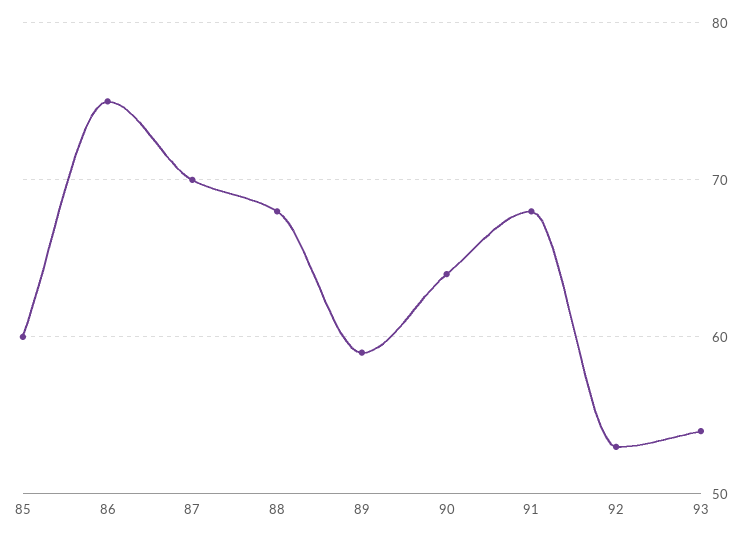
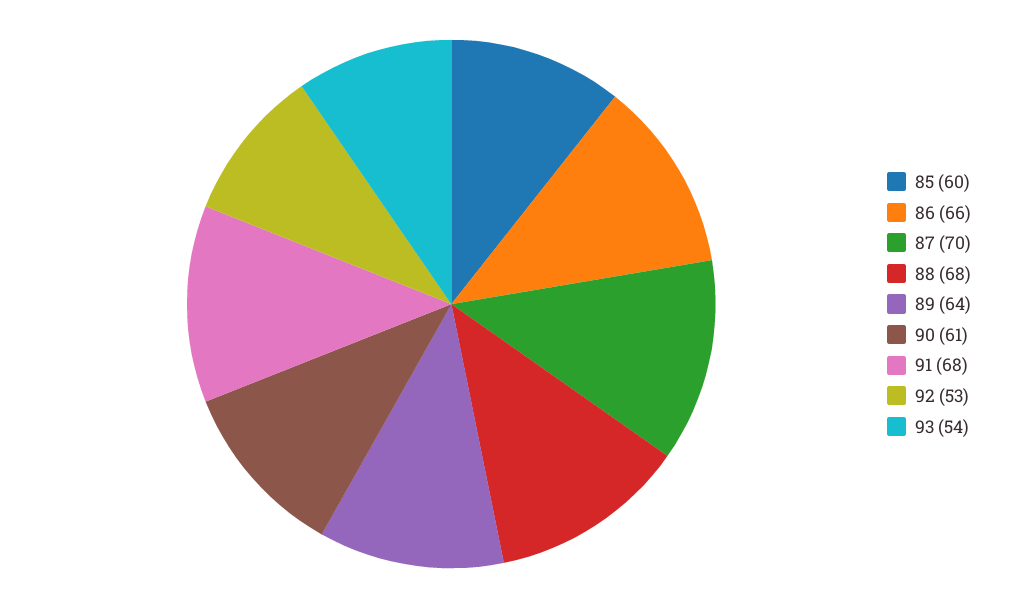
86: 75 -> 66
89: 59 -> 64
90: 64 -> 61

